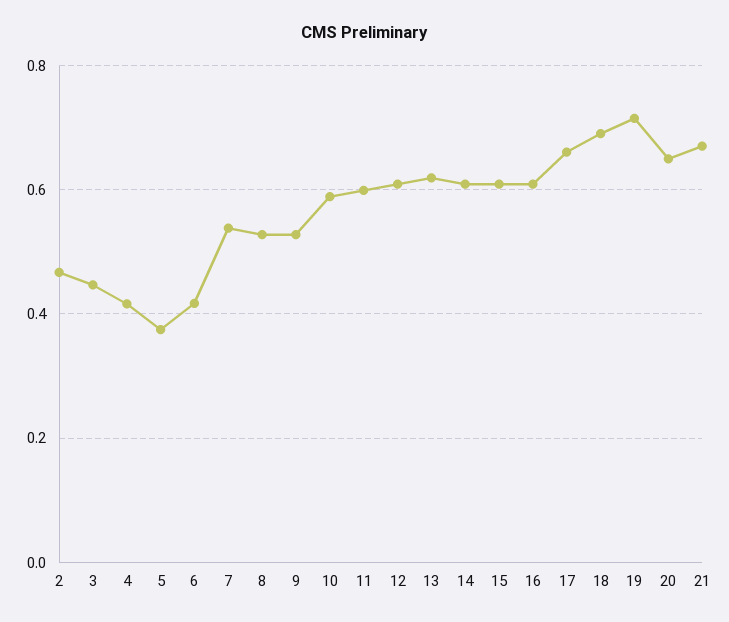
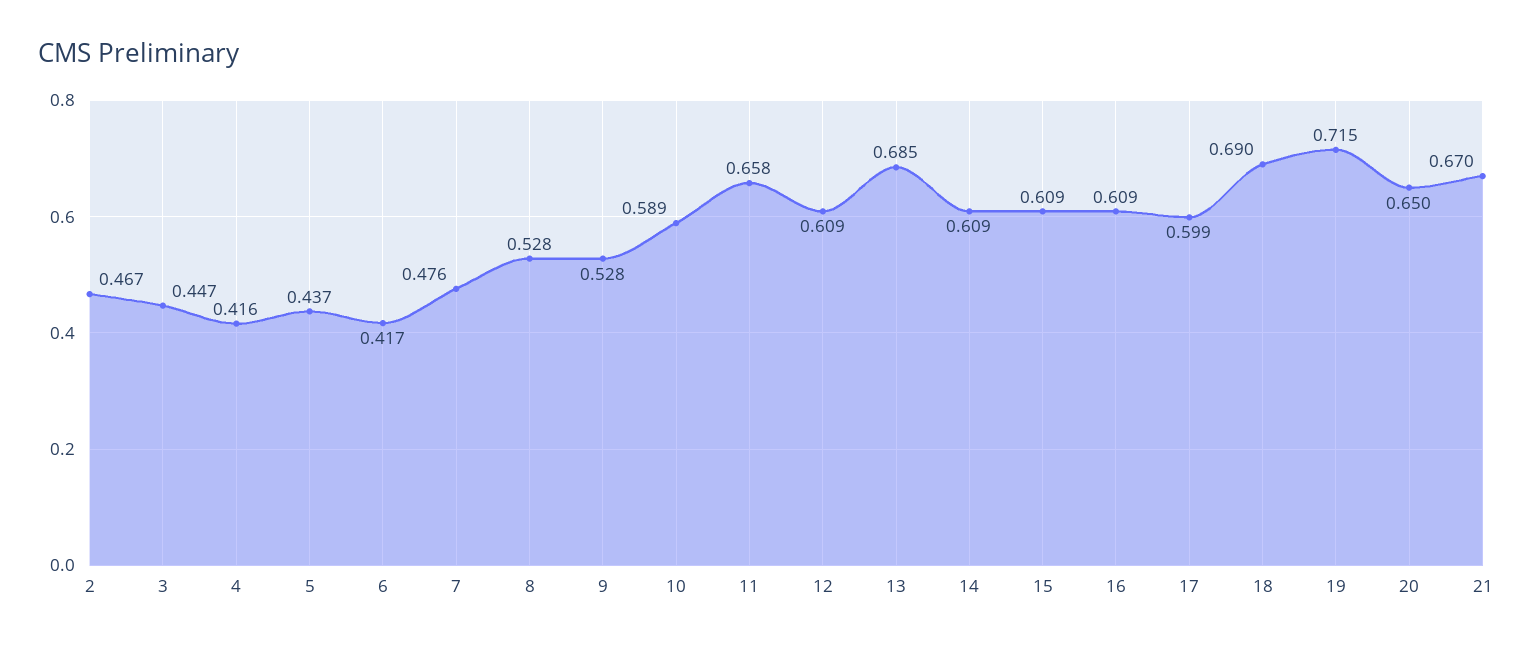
5: 0.38 -> 0.437
7: 0.54 -> 0.476
11: 0.6 -> 0.658
13: 0.62 -> 0.685
17: 0.66 -> 0.599

